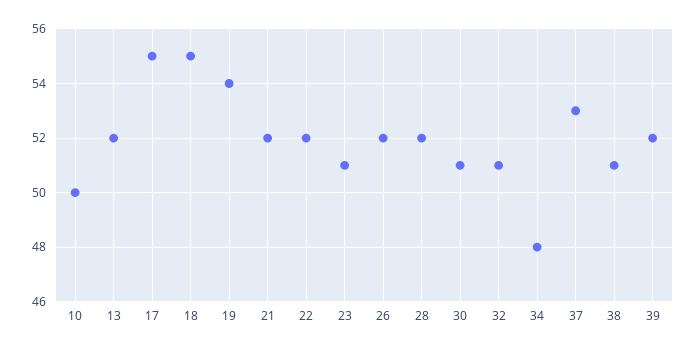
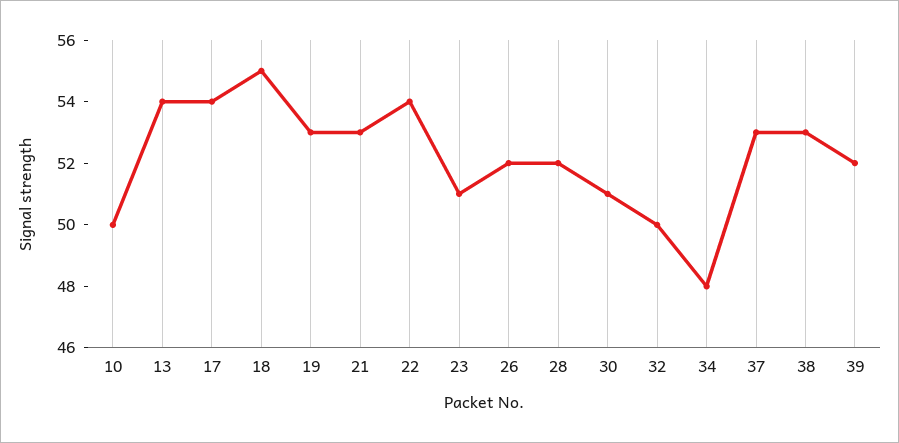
13: 52 -> 54
17: 55 -> 54
19: 54 -> 53
21: 52 -> 53
22: 52 -> 54
32: 51 -> 50
38: 51 -> 53

